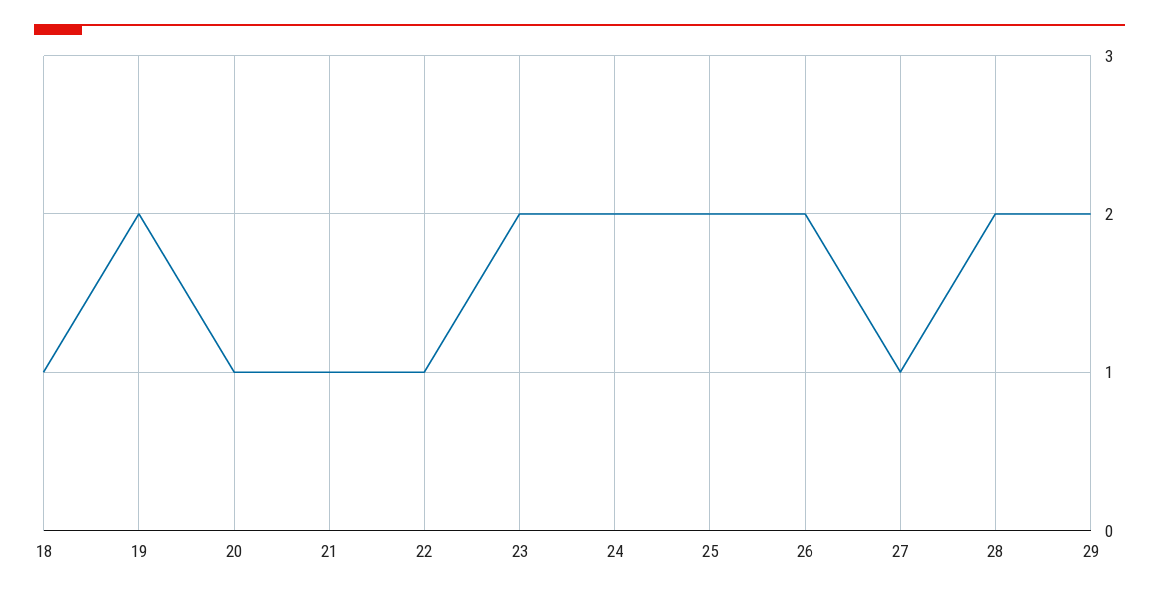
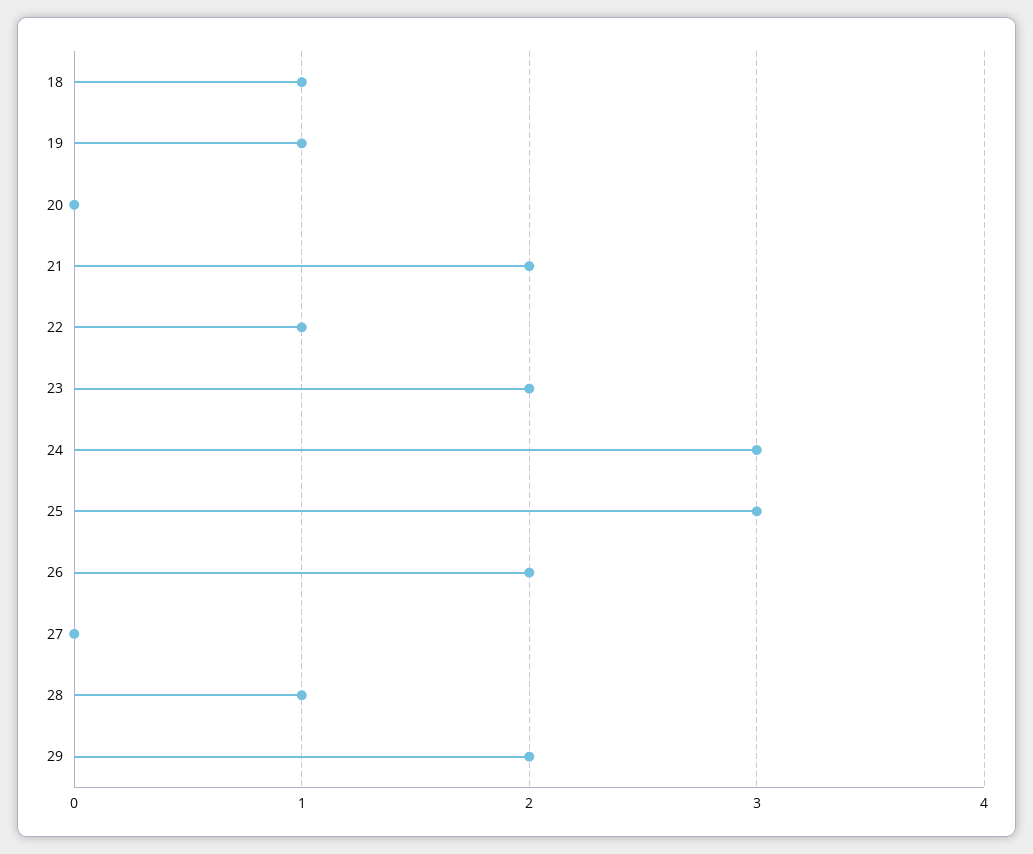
19: 2 -> 1
20: 1 -> 0
21: 1 -> 2
24: 2 -> 3
25: 2 -> 3
27: 1 -> 0
28: 2 -> 1

